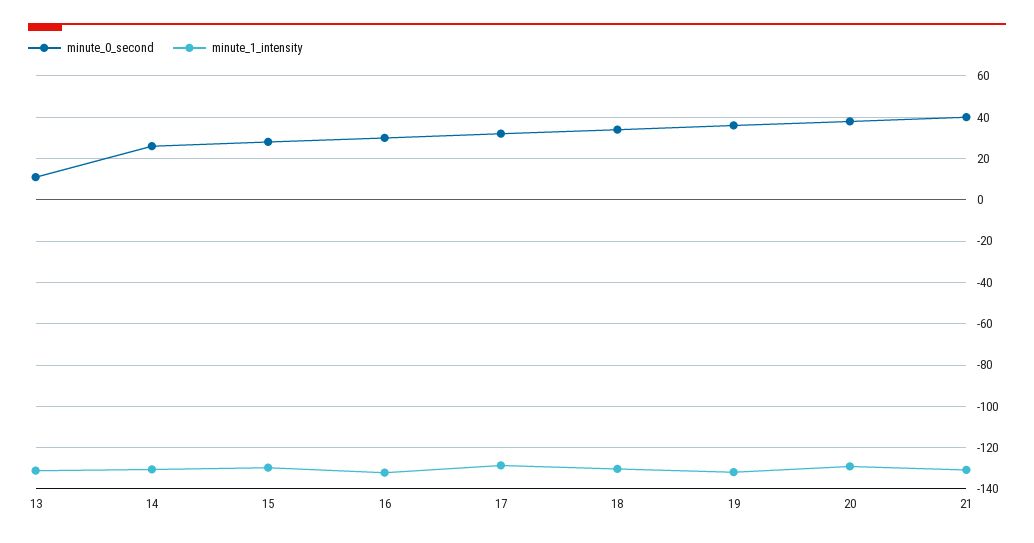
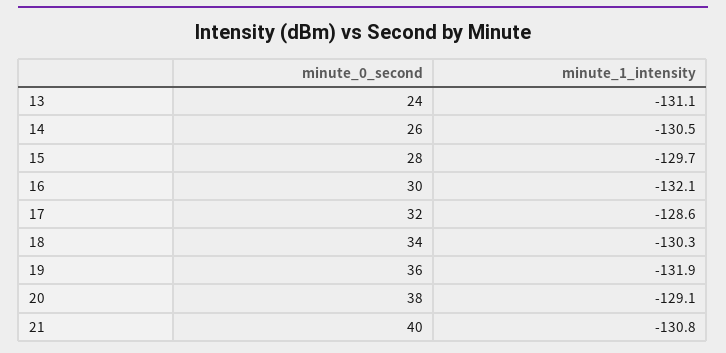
minute_0_second, 13: 10 -> 24

